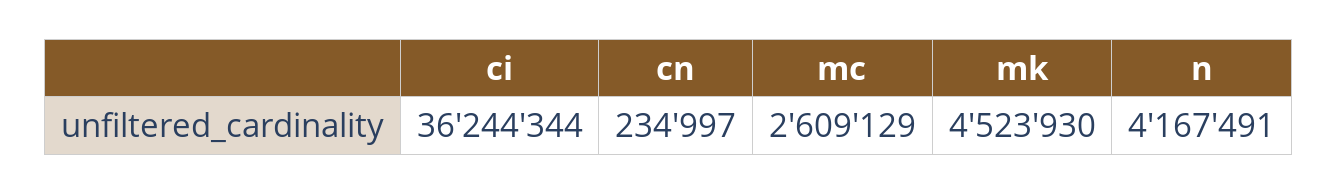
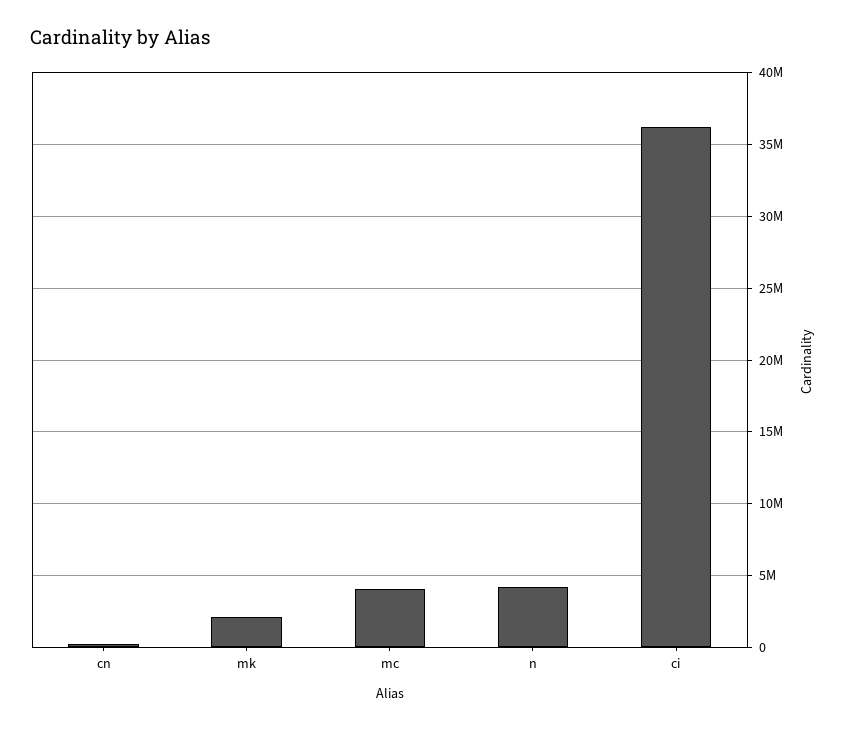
mc: 2609129 -> 4000000
mk: 4523930 -> 2000000

